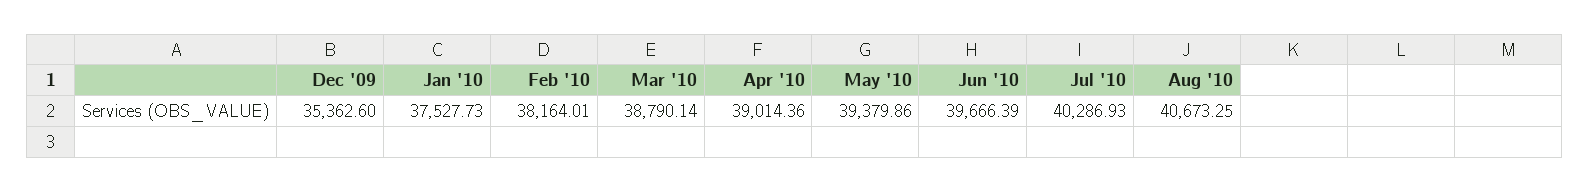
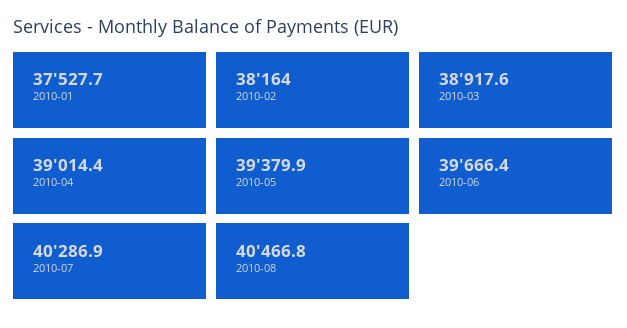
Dec '09: 35362.6 -> none
Mar '10: 38790.14 -> 38917.6
Aug '10: 40673.25 -> 40466.8

